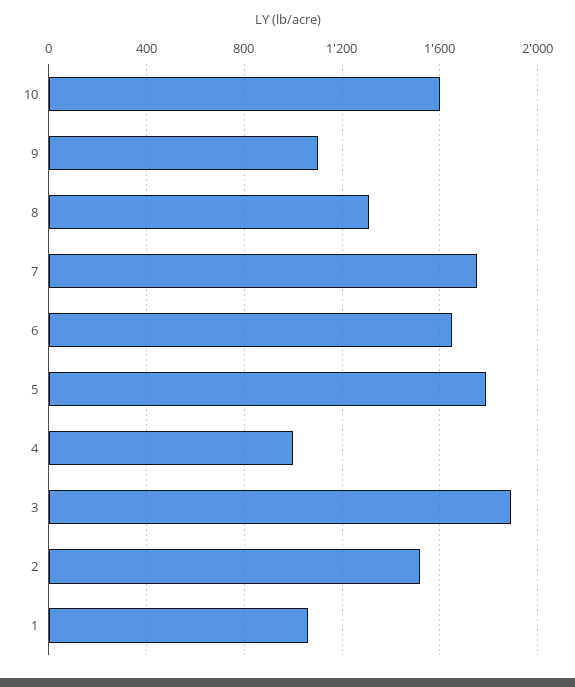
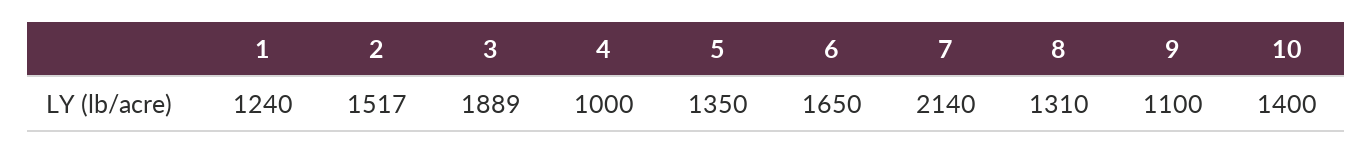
10: 1600 -> 1400
7: 1750 -> 2140
5: 1800 -> 1350
1: 1050 -> 1240

